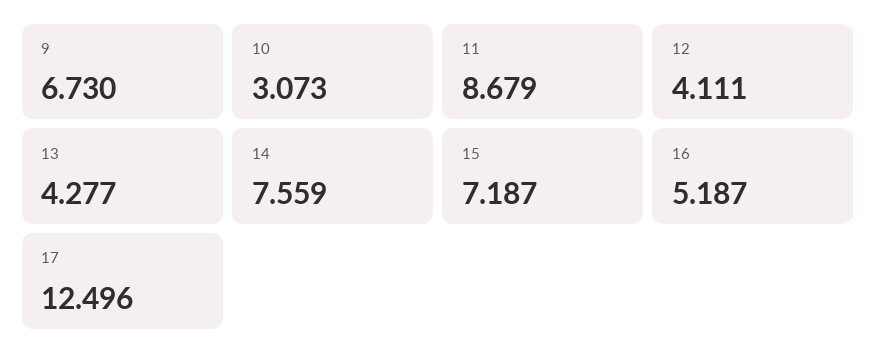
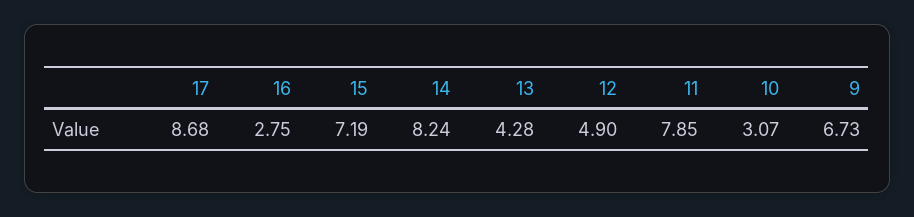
11: 8.679 -> 7.85
12: 4.111 -> 4.9
14: 7.559 -> 8.24
16: 5.187 -> 2.75
17: 12.496 -> 8.68

